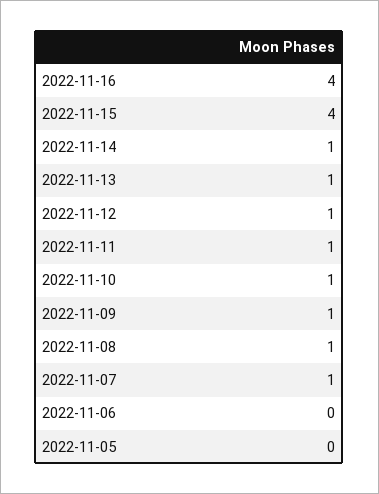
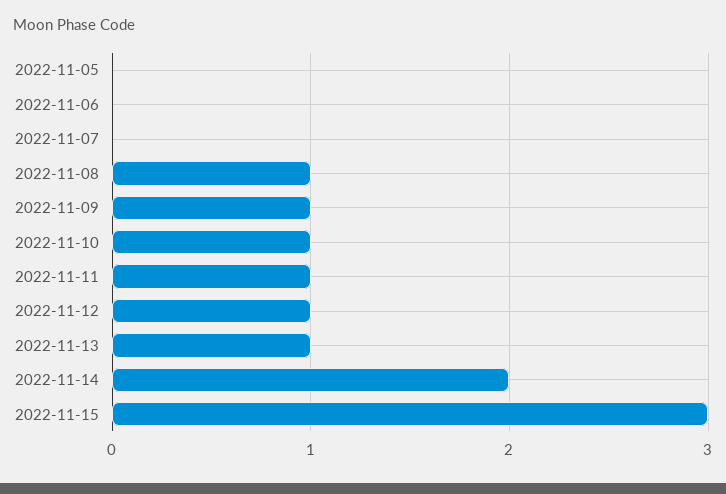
2022-11-16: 4 -> none
2022-11-15: 4 -> 3
2022-11-14: 1 -> 2
2022-11-07: 1 -> 0

